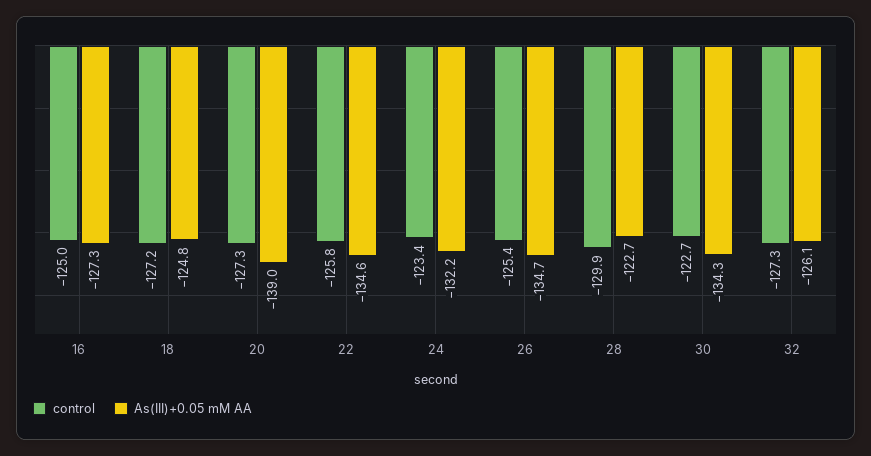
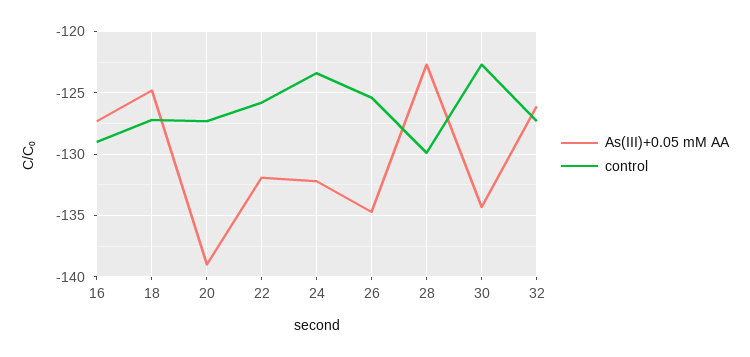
control, 16: -125 -> -129
As(III)+0.05 mM AA, 22: -134.6 -> -132

